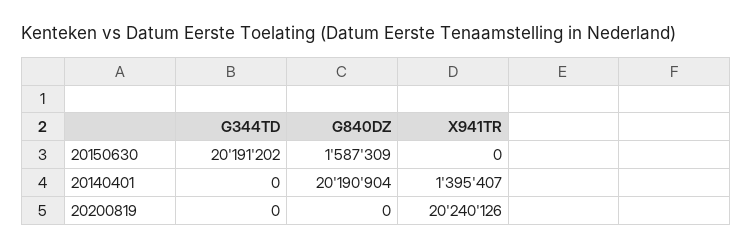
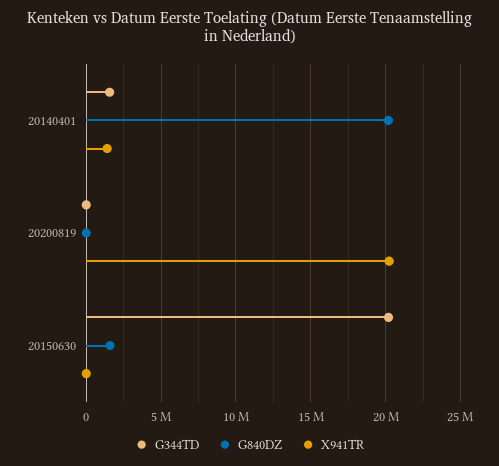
G344TD, 20140401: 0 -> 1500000

